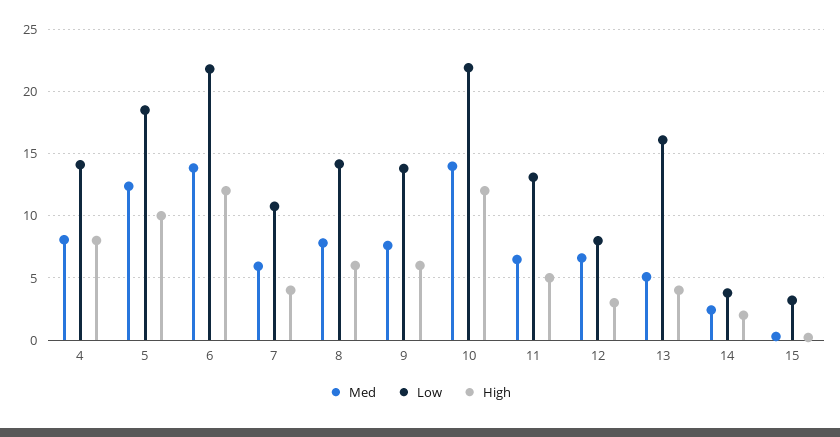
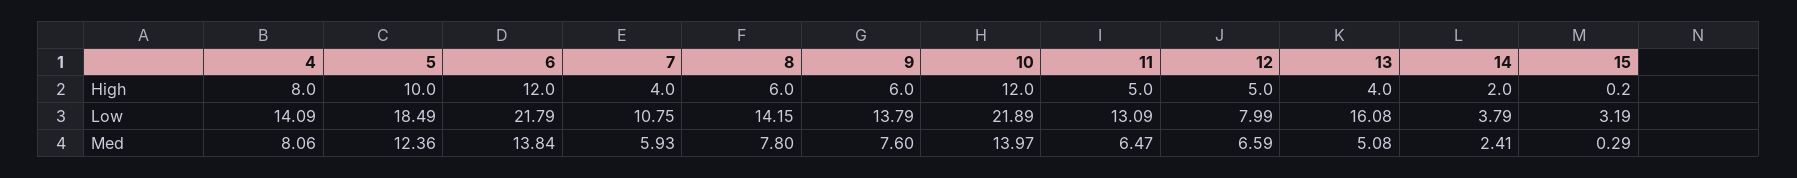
High, 12: 3 -> 5

